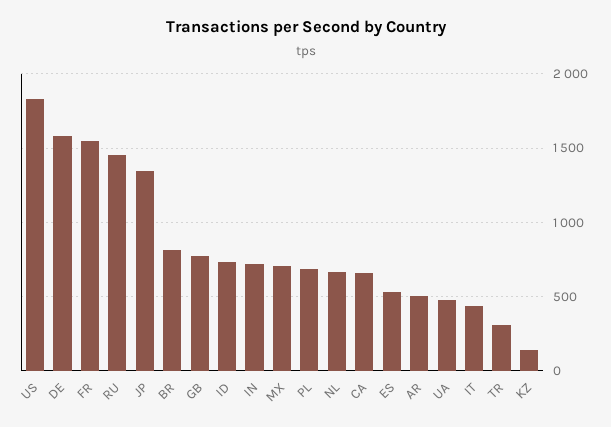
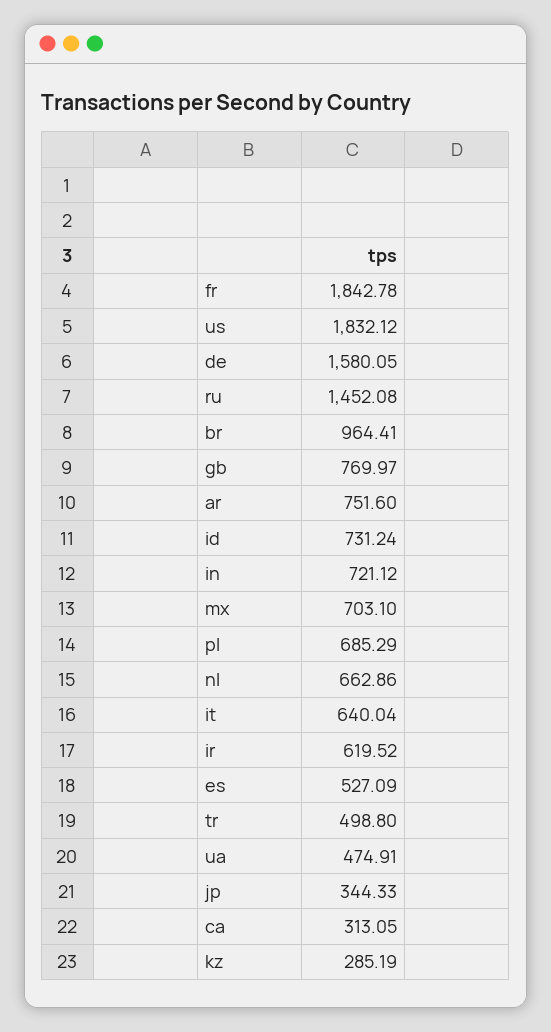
FR: 1550 -> 1842.78
JP: 1350 -> 344.33
BR: 800 -> 964.41
CA: 650 -> 313.05
AR: 500 -> 751.6
IT: 450 -> 640.04
TR: 300 -> 498.8
KZ: 150 -> 285.19
ir: none -> 619.52

